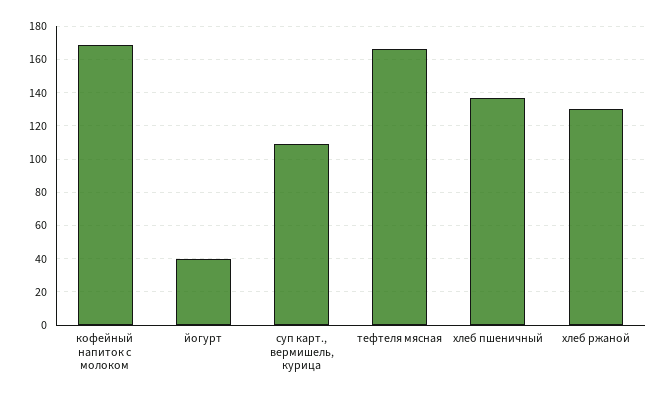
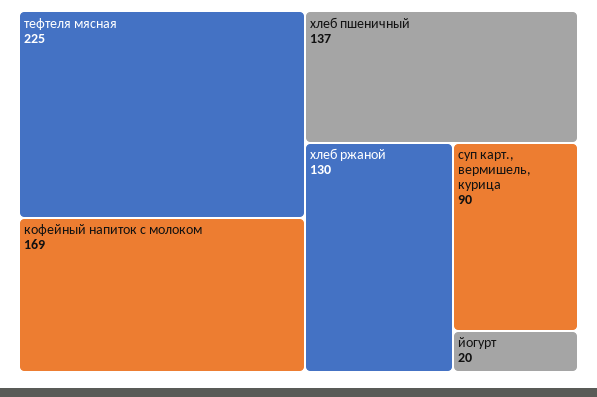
йогурт: 40 -> 20
суп карт., вермишель, курица: 110 -> 90
тефтеля мясная: 165 -> 225

